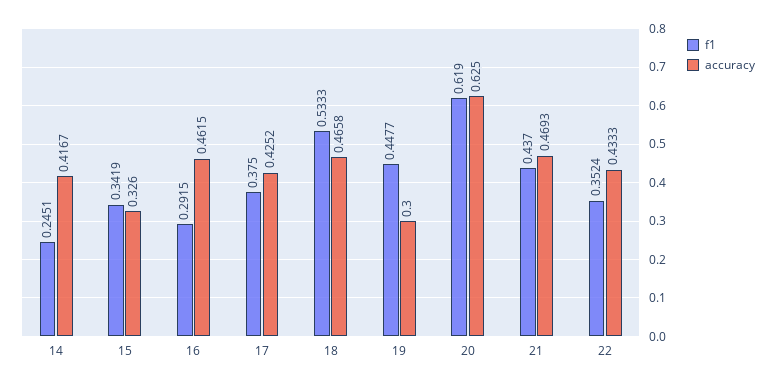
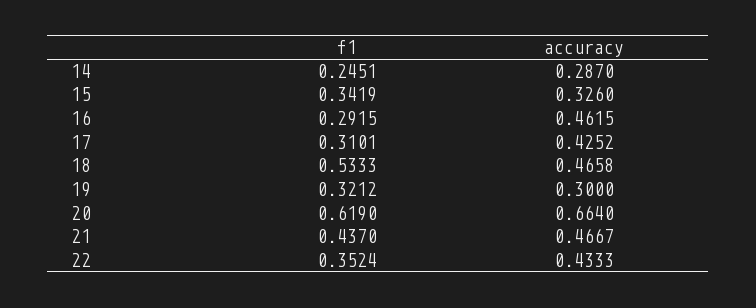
accuracy, 14: 0.4167 -> 0.287
f1, 17: 0.375 -> 0.3101
f1, 19: 0.4477 -> 0.3212
accuracy, 20: 0.625 -> 0.664
accuracy, 21: 0.4693 -> 0.4667

